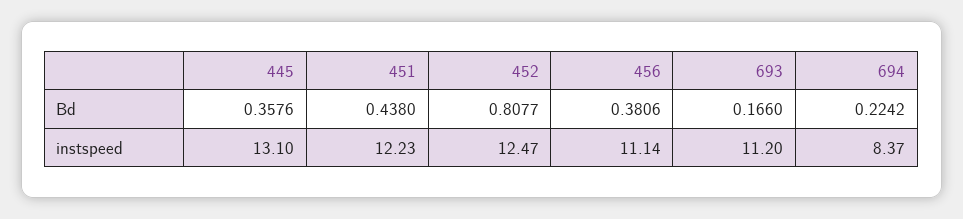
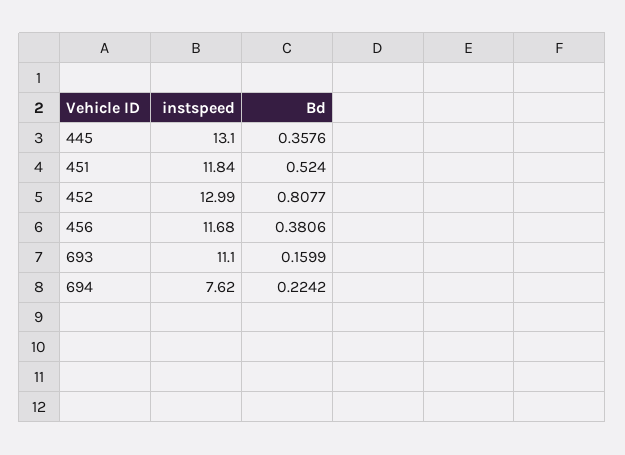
451, Bd: 0.438 -> 0.524
693, Bd: 0.166 -> 0.1599
451, instspeed: 12.23 -> 11.84
452, instspeed: 12.47 -> 12.99
456, instspeed: 11.14 -> 11.68
693, instspeed: 11.2 -> 11.1
694, instspeed: 8.37 -> 7.62

